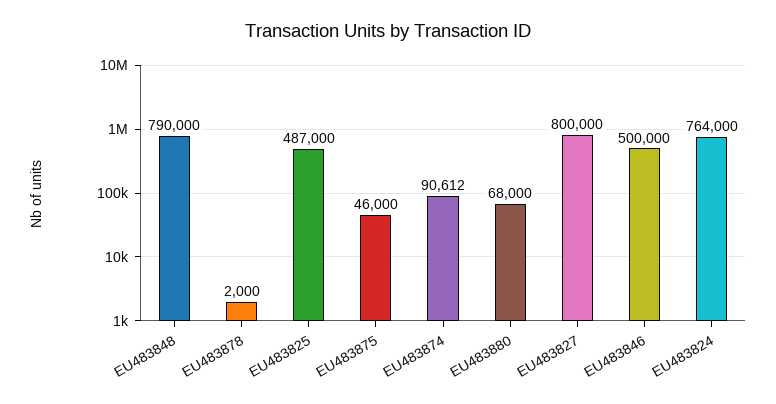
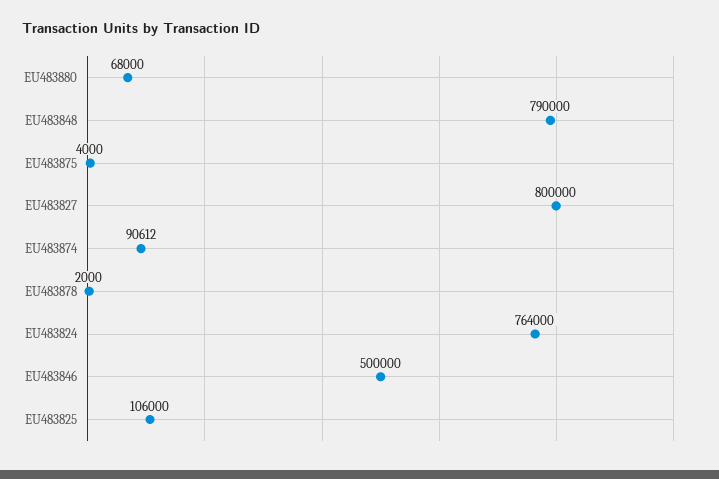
EU483825: 487000 -> 106000
EU483875: 46000 -> 4000

